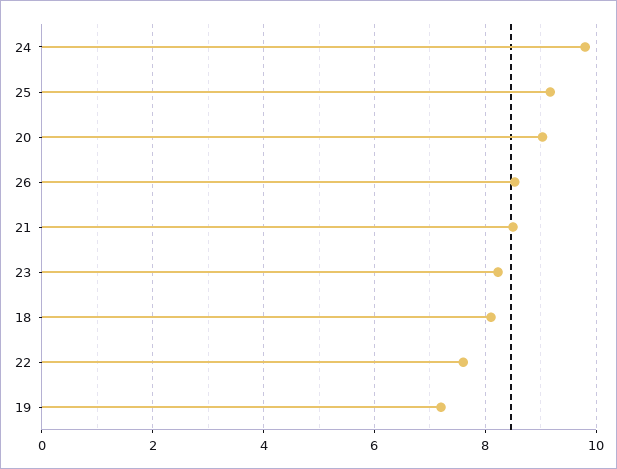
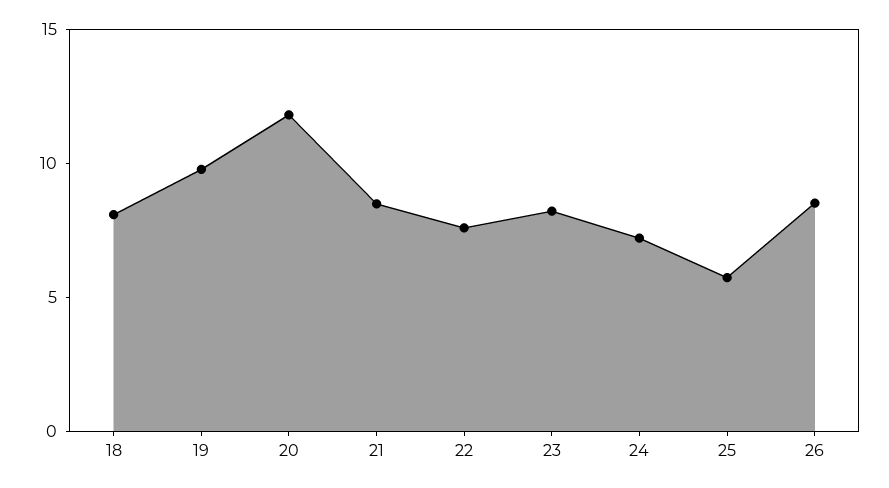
24: 9.8 -> 7
25: 9.2 -> 6
20: 9 -> 12
19: 7.2 -> 10

